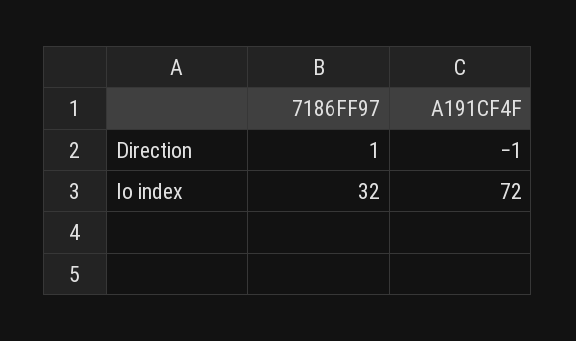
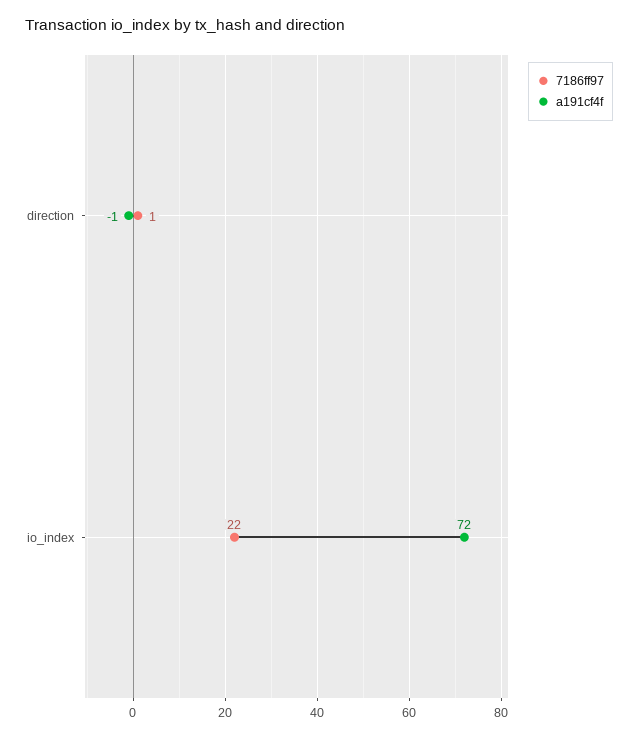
7186FF97, Io index: 32 -> 22

